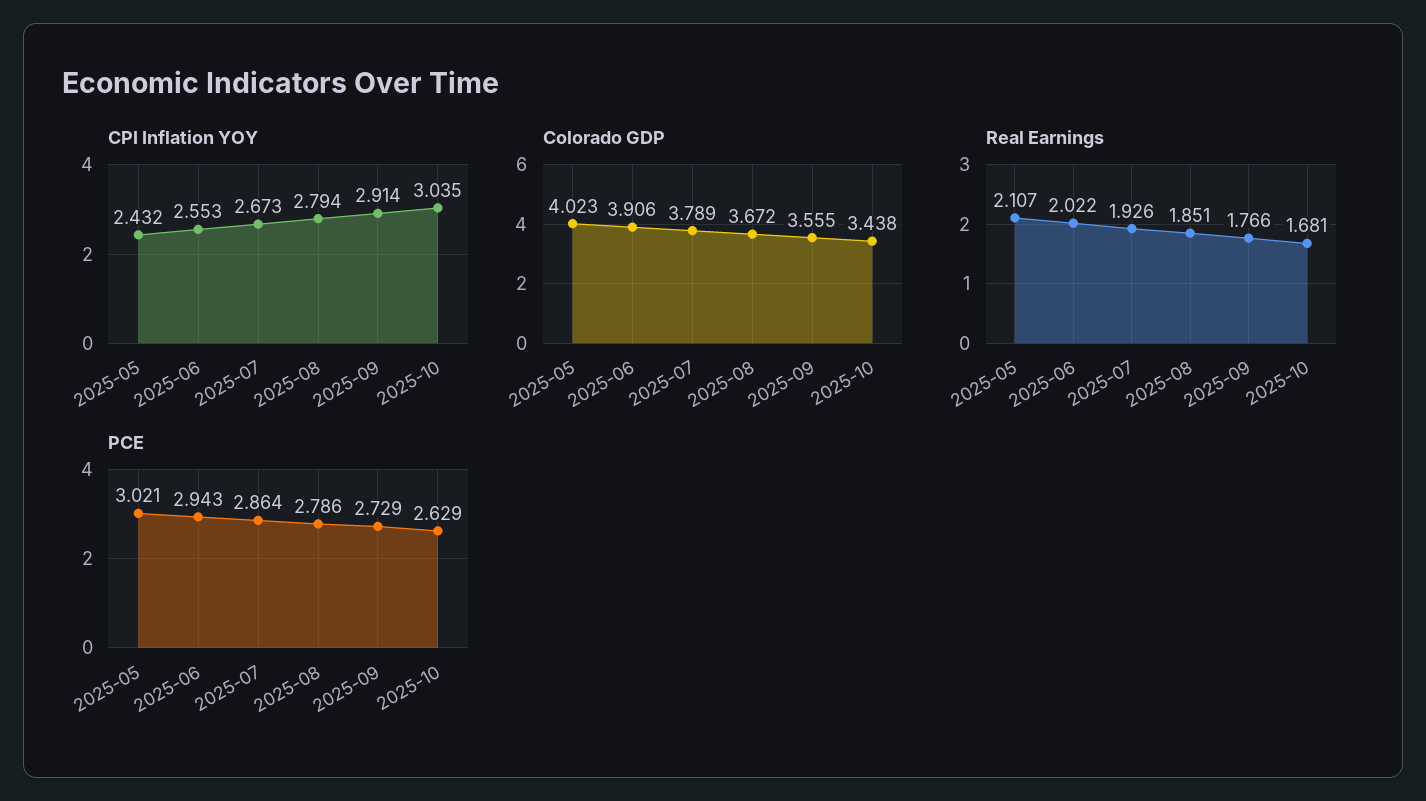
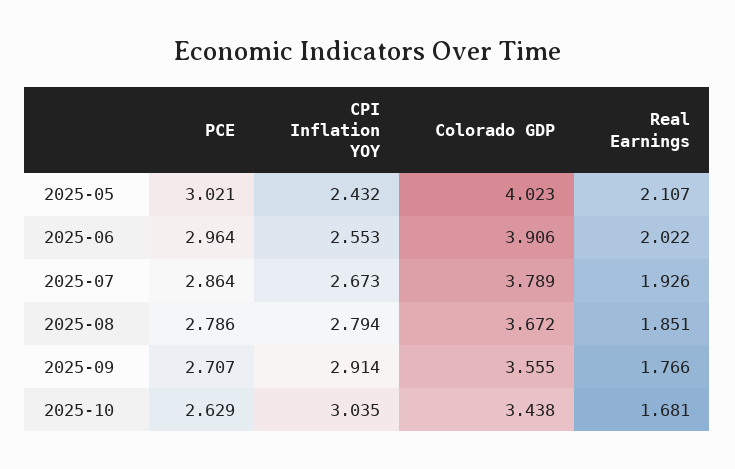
PCE, 2025-06: 2.943 -> 2.964
PCE, 2025-09: 2.729 -> 2.707

